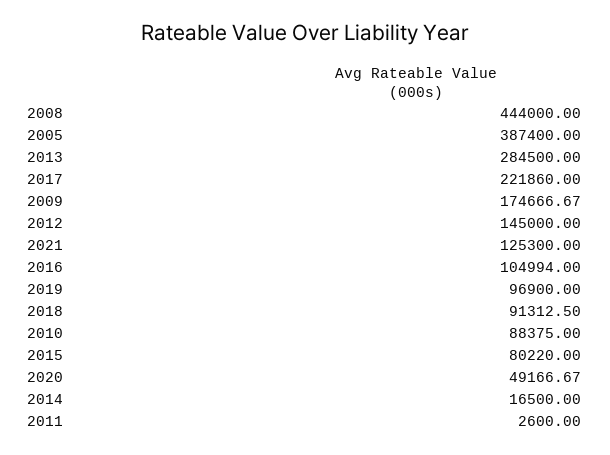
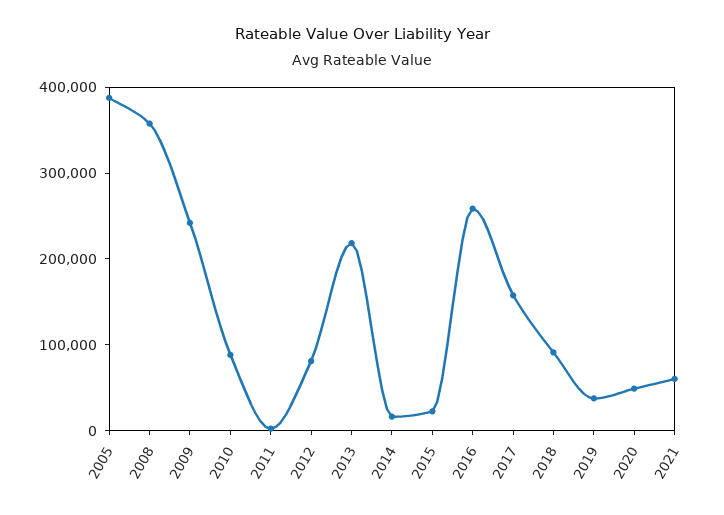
2008: 444000 -> 360000
2013: 284500 -> 220000
2017: 221860 -> 160000
2009: 174666.67 -> 240000
2012: 145000 -> 80000
2021: 125300 -> 60000
2016: 104994 -> 260000
2019: 96900 -> 40000
2015: 80220 -> 20000

